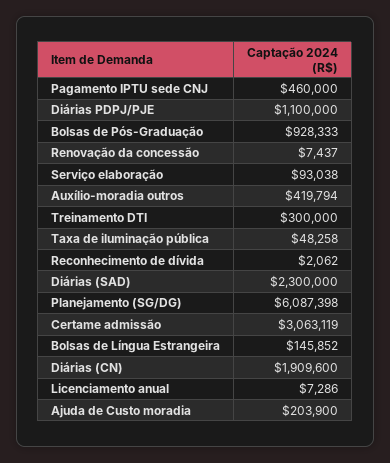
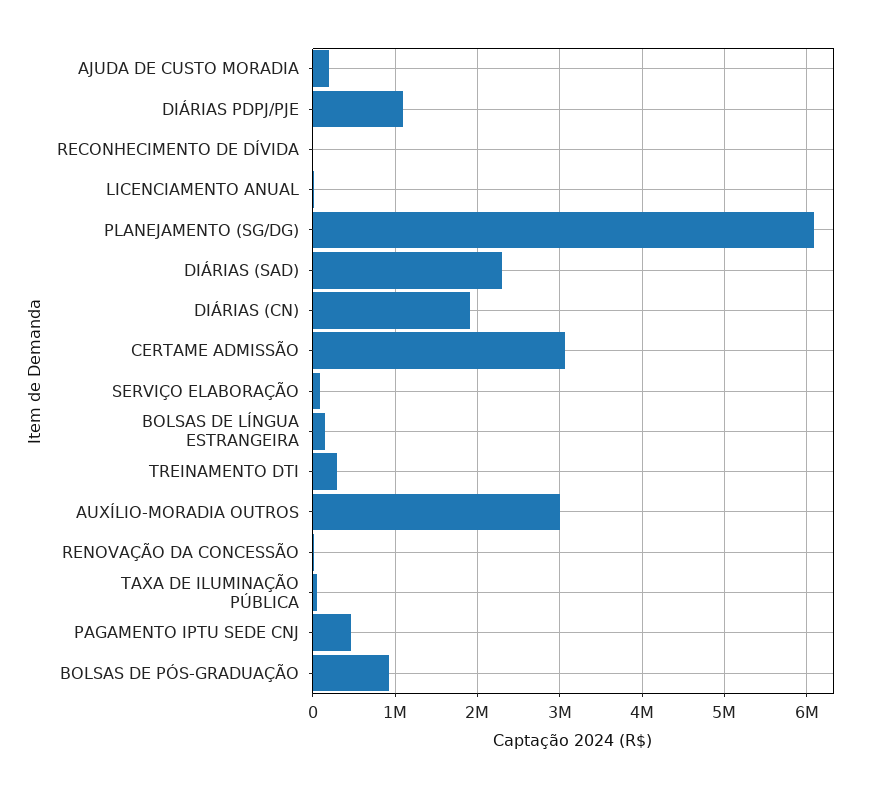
Auxílio-moradia outros: 419794 -> 3000000

